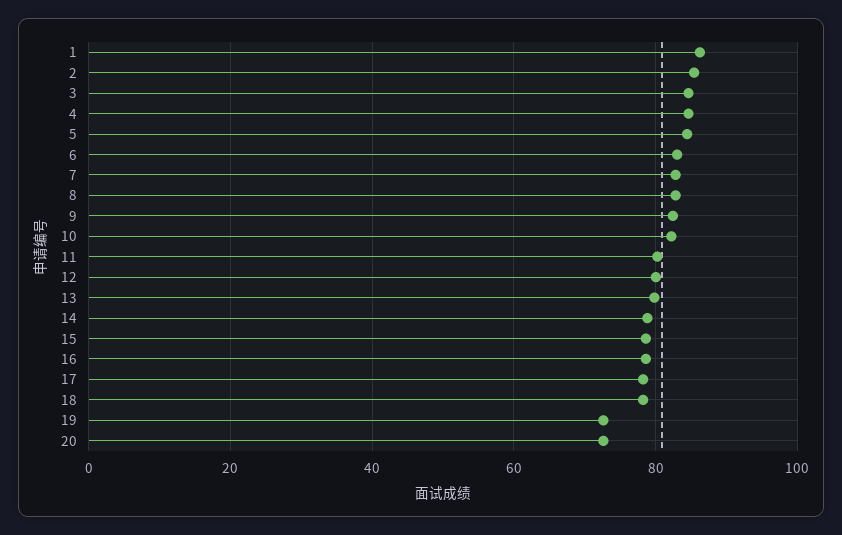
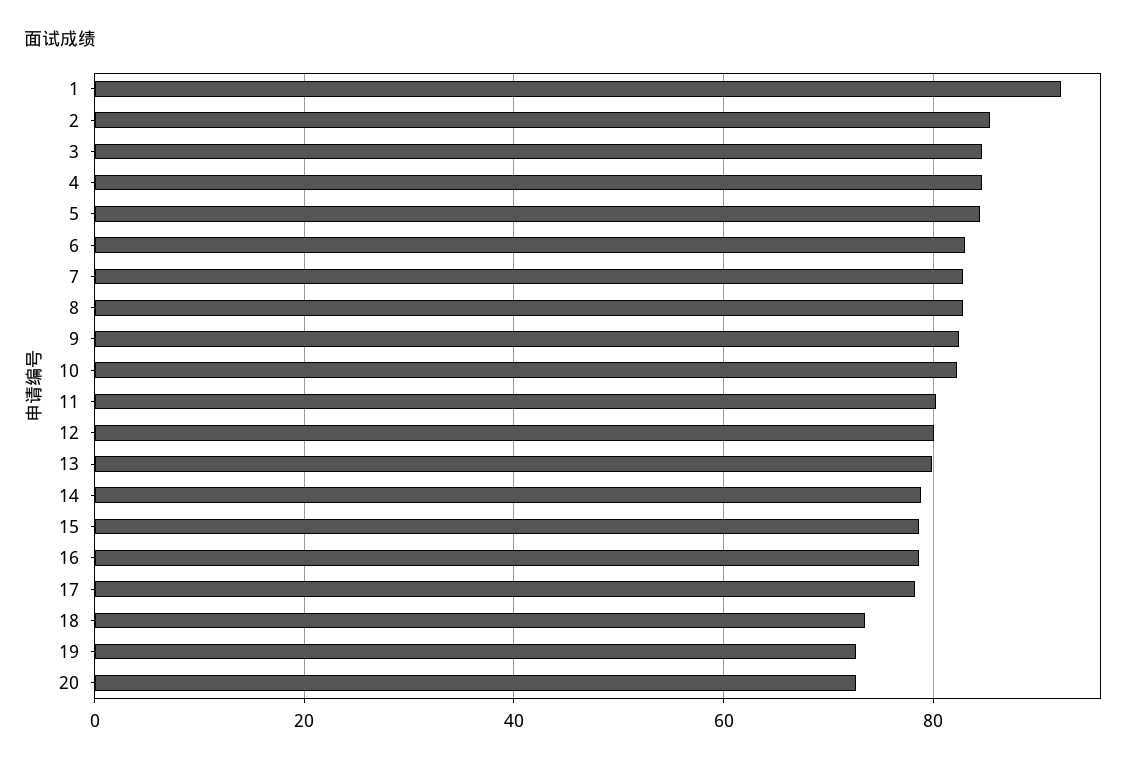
1: 86 -> 92
18: 78 -> 74

